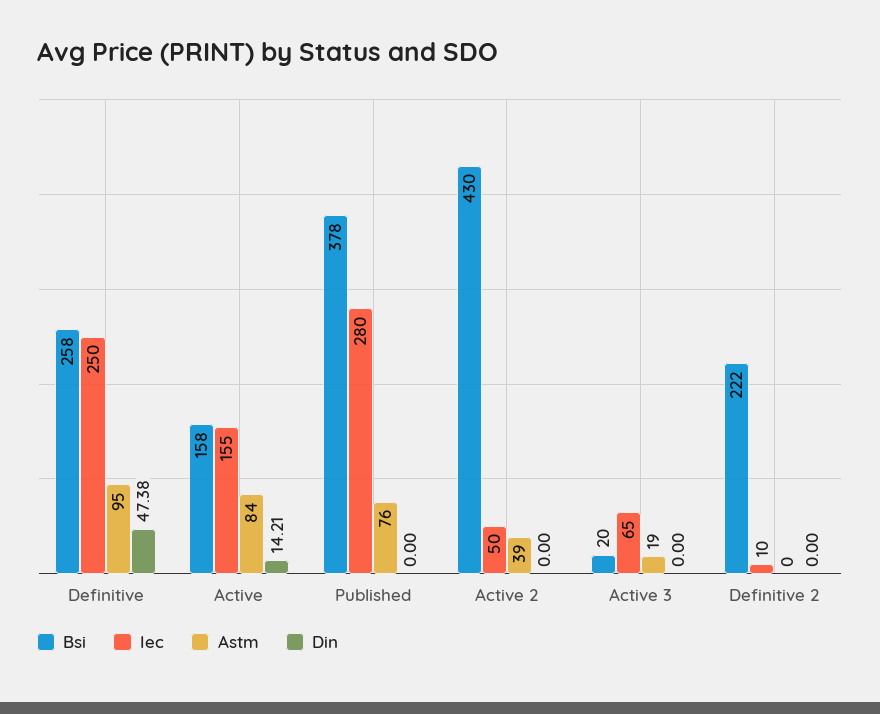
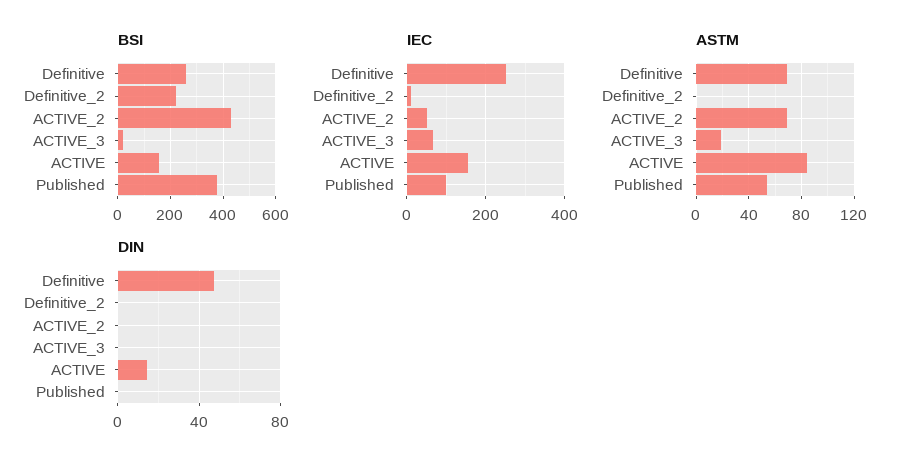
Astm, Definitive: 95 -> 70
Iec, Published: 280 -> 100
Astm, Published: 76 -> 55
Astm, Active 2: 39 -> 70

